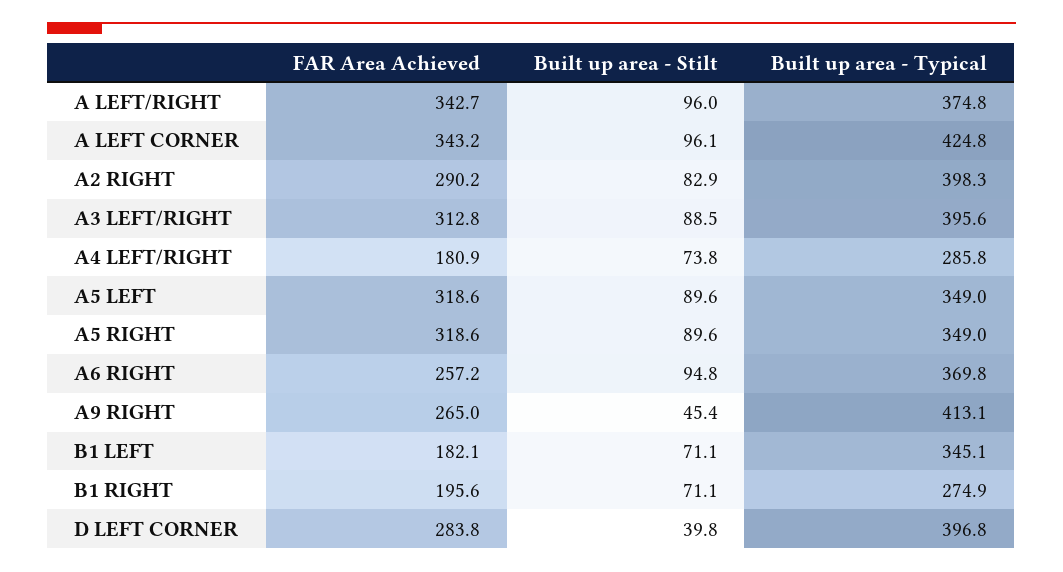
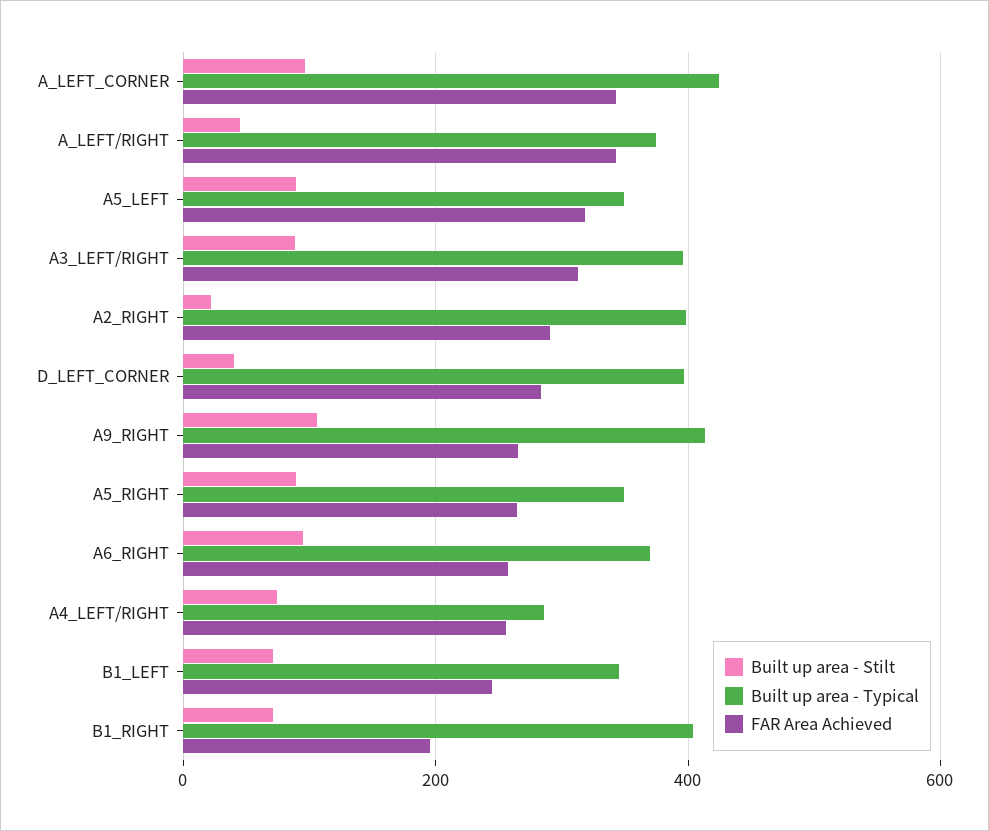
Built up area - Stilt, A LEFT/RIGHT: 96 -> 40
Built up area - Stilt, A2 RIGHT: 82.9 -> 20
FAR Area Achieved, A4 LEFT/RIGHT: 180.9 -> 260
FAR Area Achieved, A5 RIGHT: 318.6 -> 260
Built up area - Stilt, A9 RIGHT: 45.4 -> 100
FAR Area Achieved, B1 LEFT: 182.1 -> 240
Built up area - Typical, B1 RIGHT: 274.9 -> 400

